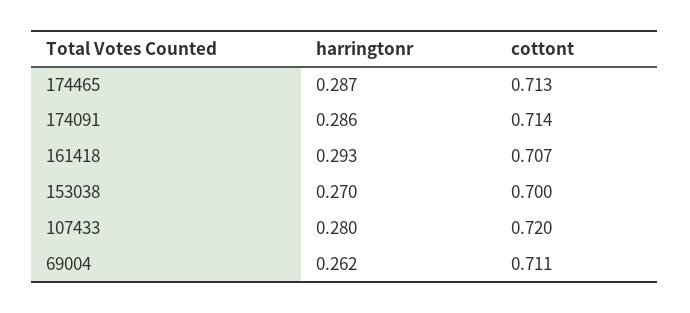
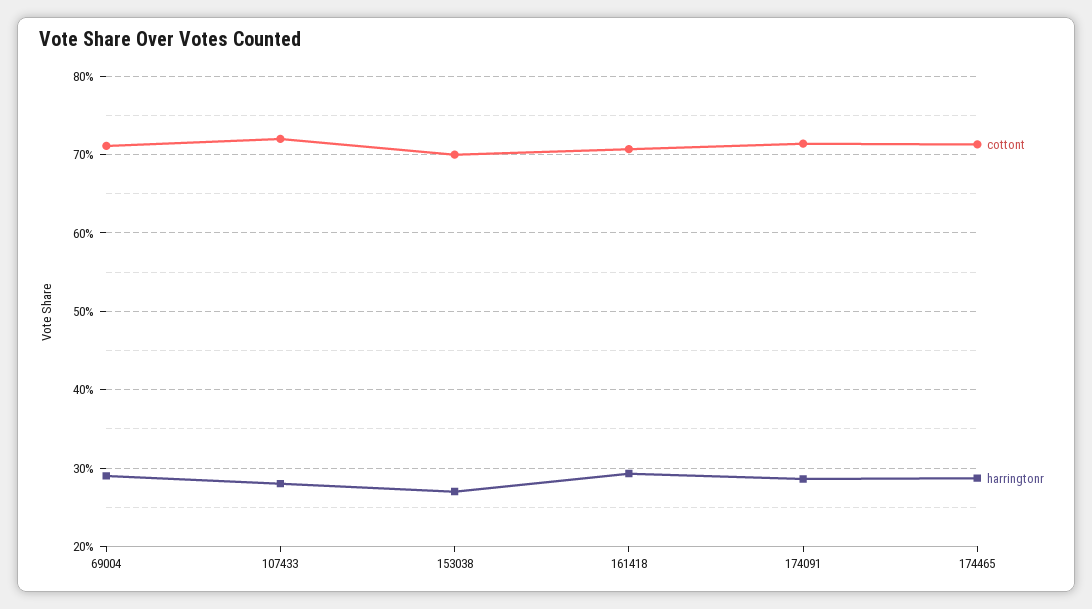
harringtonr, 69004: 0.262 -> 0.29

